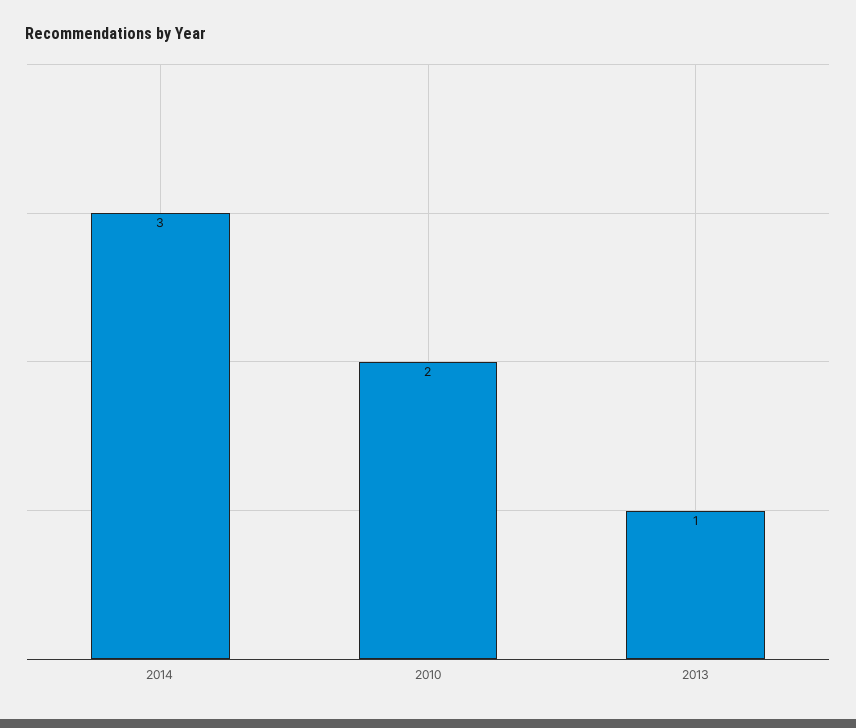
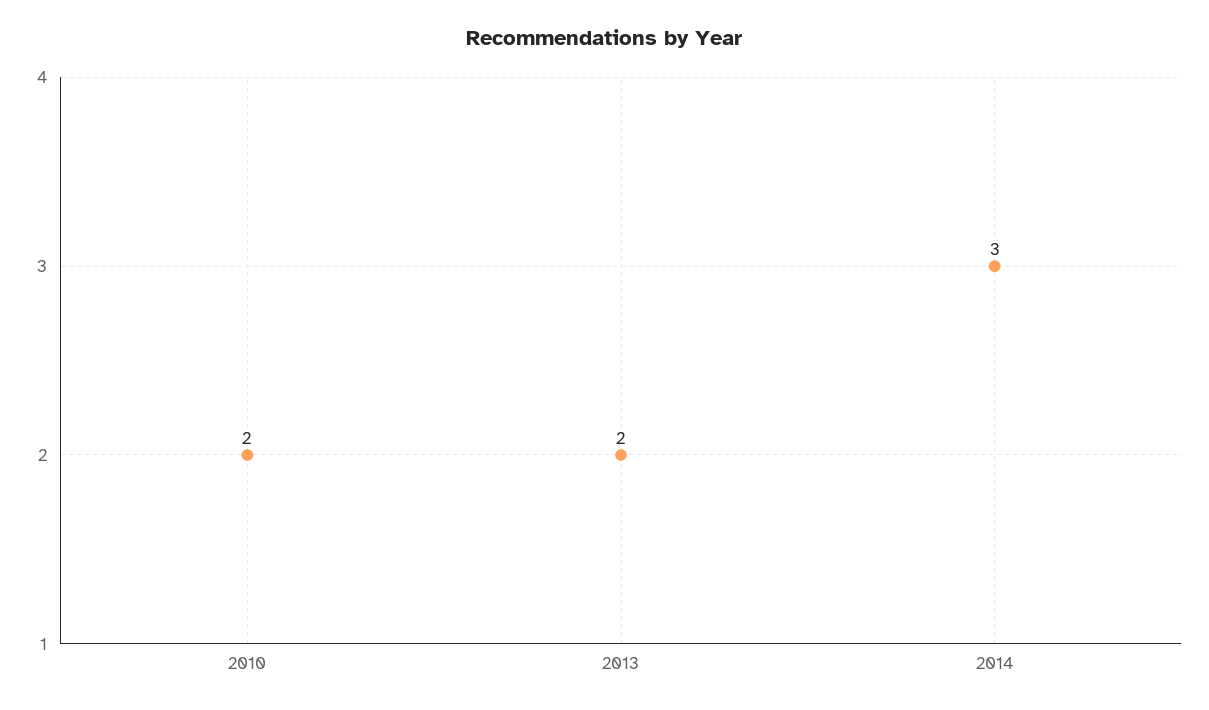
2013: 1 -> 2

